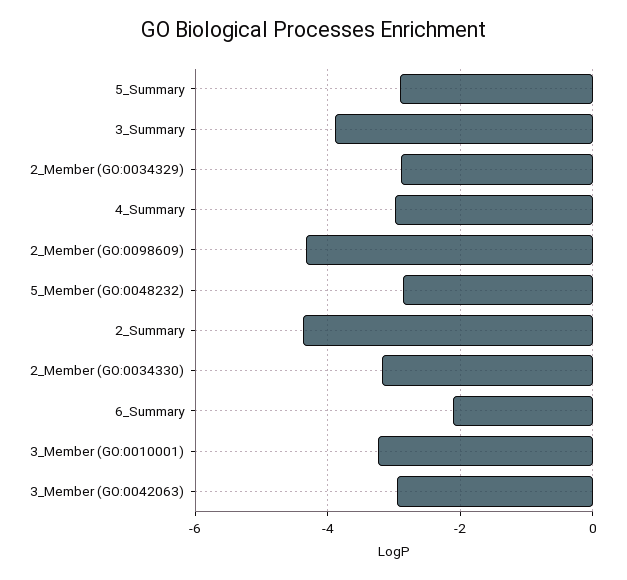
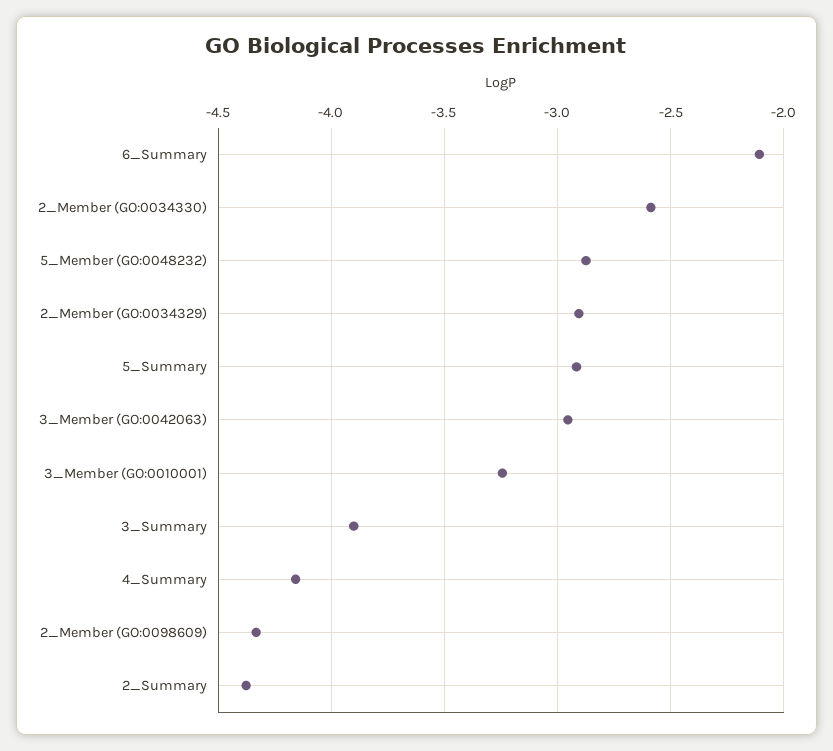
4_Summary: -3 -> -4.15
2_Member (GO:0034330): -3.2 -> -2.6

